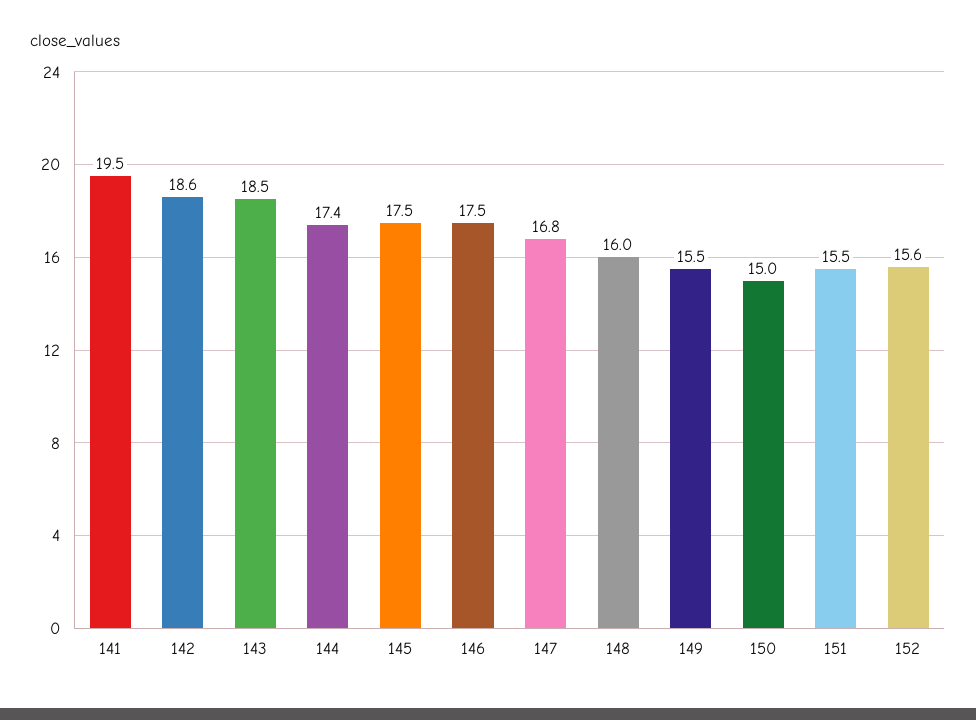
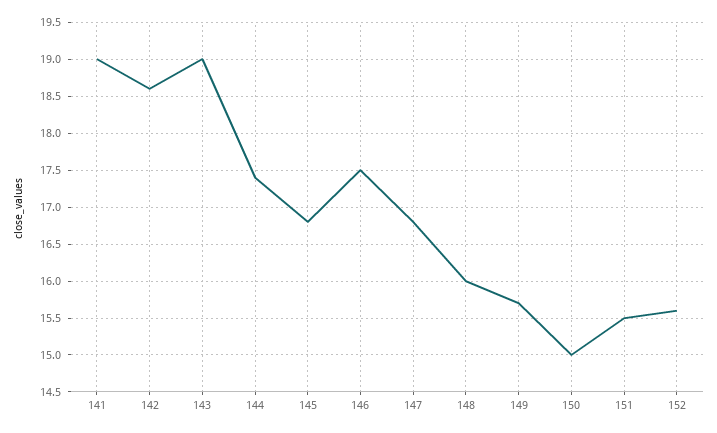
141: 19.5 -> 19
143: 18.5 -> 19
145: 17.5 -> 16.8
149: 15.5 -> 15.7

